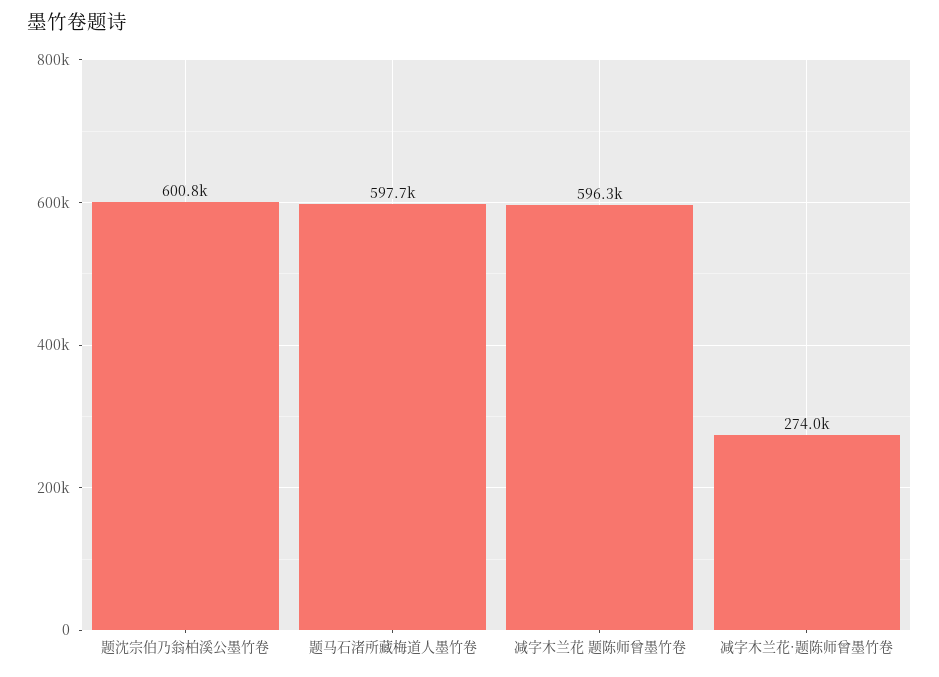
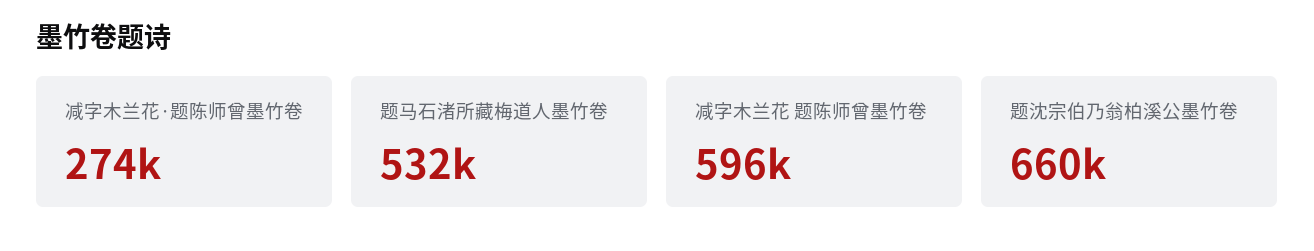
题沈宗伯乃翁柏溪公墨竹卷: 600800 -> 660000
题马石渚所藏梅道人墨竹卷: 597700 -> 532000

